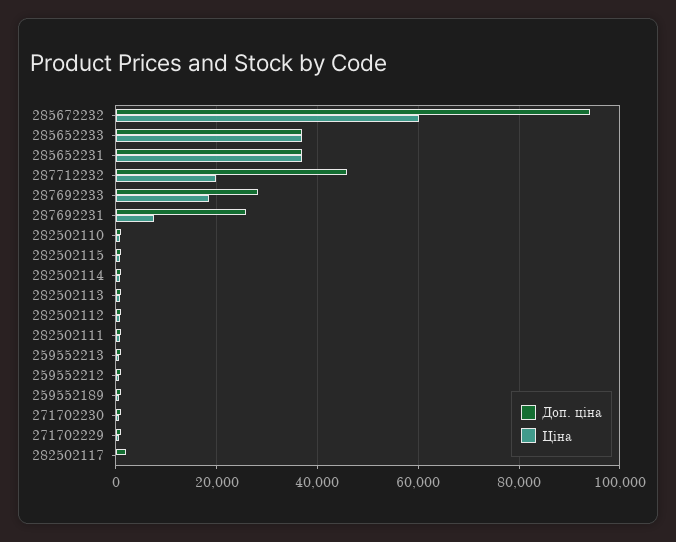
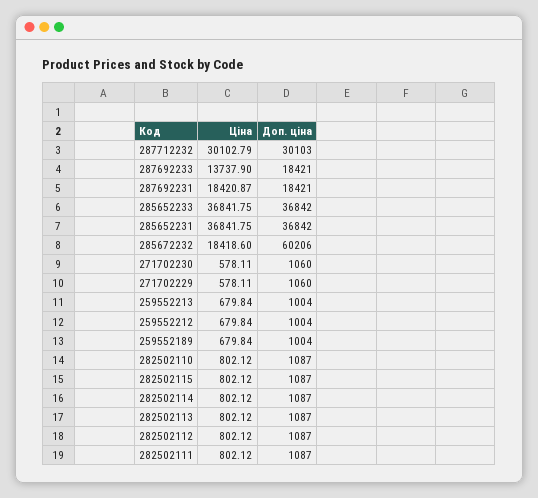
Доп. ціна, 285672232: 94000 -> 60206
Ціна, 285672232: 60000 -> 18418.6
Доп. ціна, 287712232: 46000 -> 30103
Ціна, 287712232: 20000 -> 30102.79
Доп. ціна, 287692233: 28000 -> 18421
Ціна, 287692233: 18000 -> 13737.9
Доп. ціна, 287692231: 26000 -> 18421
Ціна, 287692231: 8000 -> 18420.87
Доп. ціна, 282502117: 2000 -> none
Ціна, 282502117: 0 -> none

